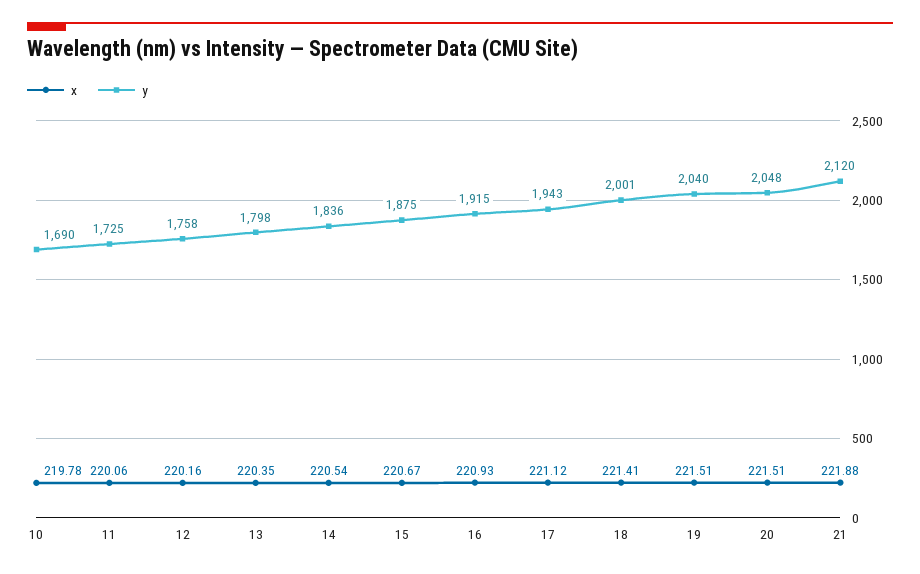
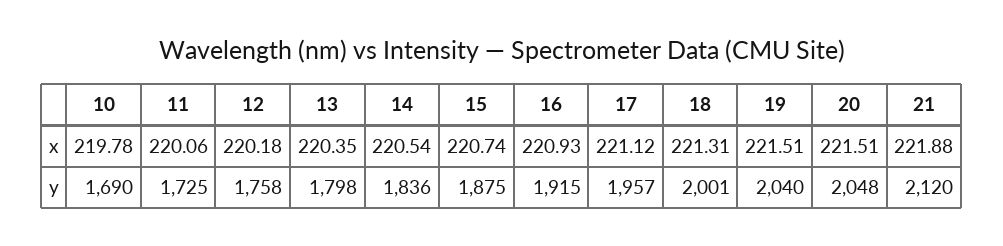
x, 12: 220.16 -> 220.18
x, 15: 220.67 -> 220.74
y, 17: 1943 -> 1957
x, 18: 221.41 -> 221.31

